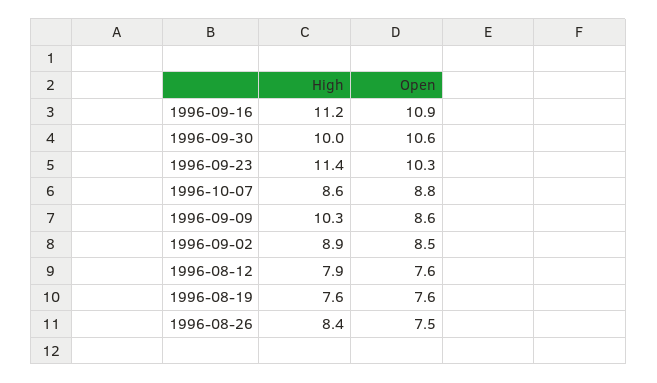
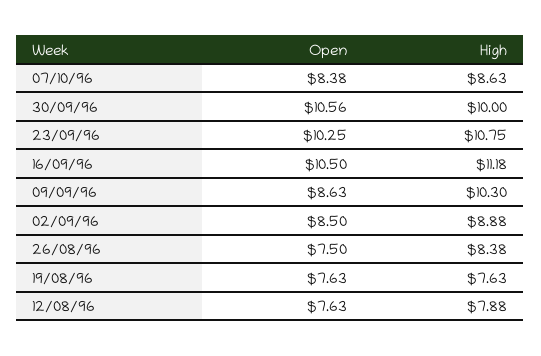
Open, 1996-09-16: 10.9 -> 10.5
High, 1996-09-23: 11.4 -> 10.75
Open, 1996-10-07: 8.8 -> 8.38

